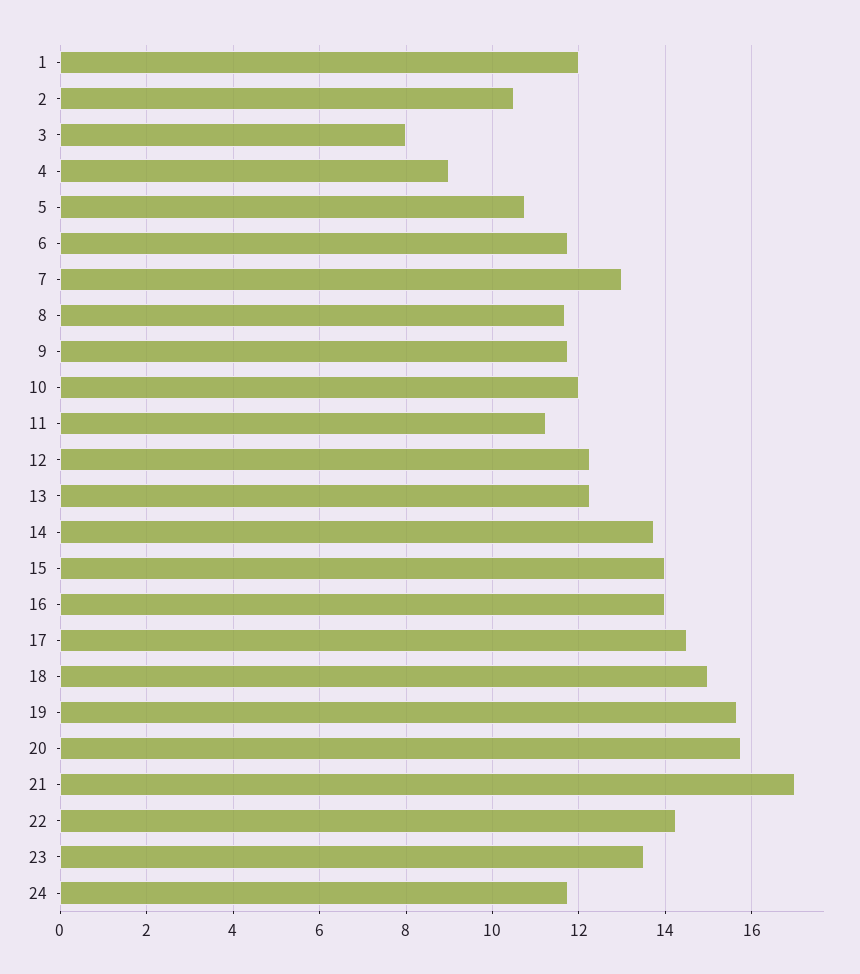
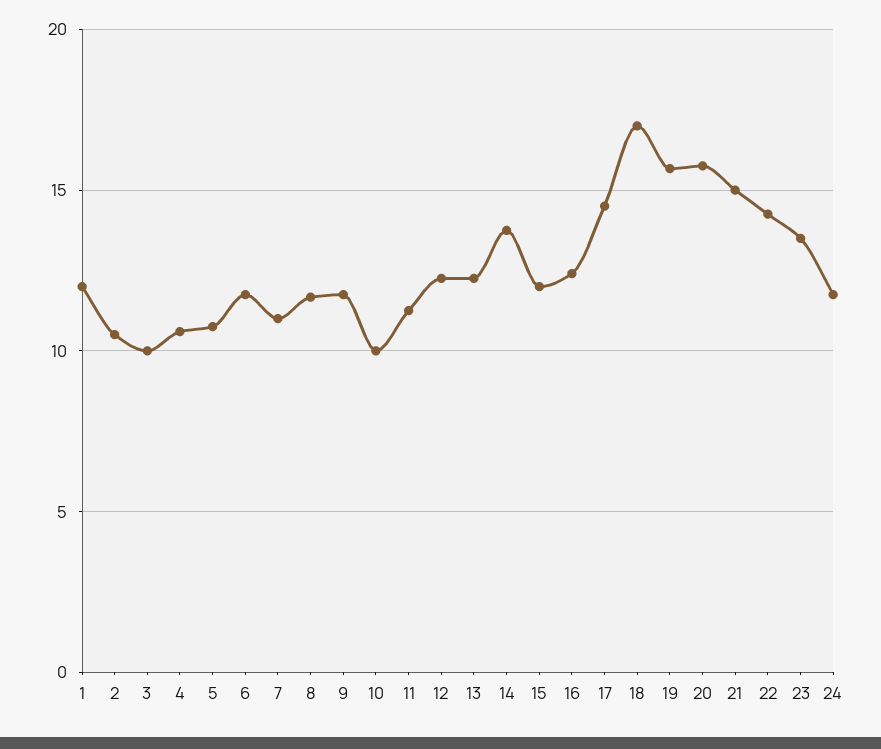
3: 8 -> 10
4: 9 -> 10.5
7: 13 -> 11
10: 12 -> 10
15: 14 -> 12
16: 14 -> 12.5
18: 15 -> 17
21: 17 -> 15

